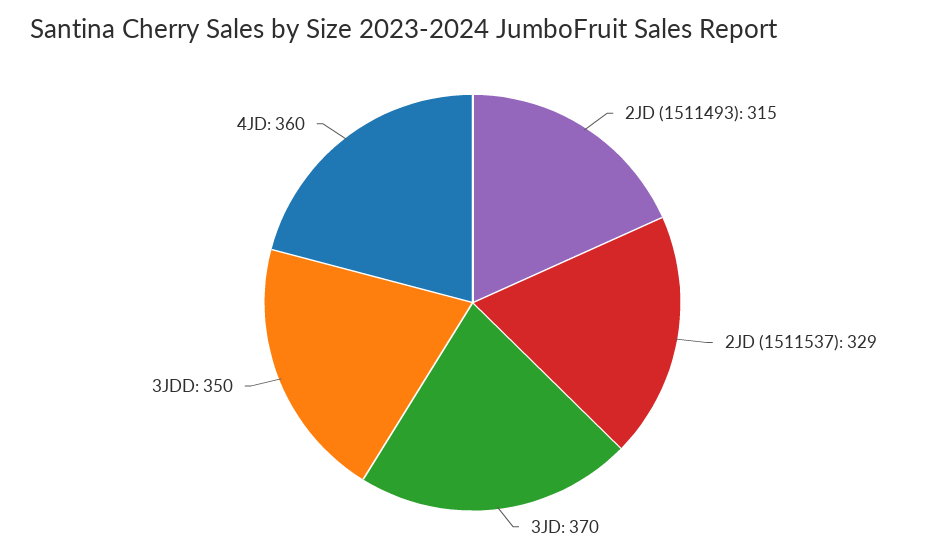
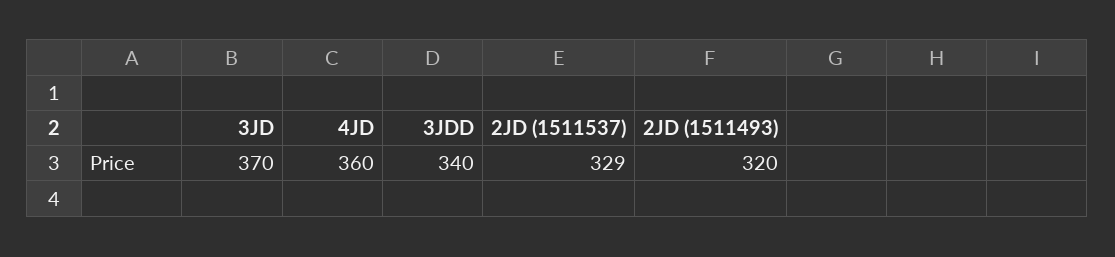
2JD (1511493): 315 -> 320
3JDD: 350 -> 340

